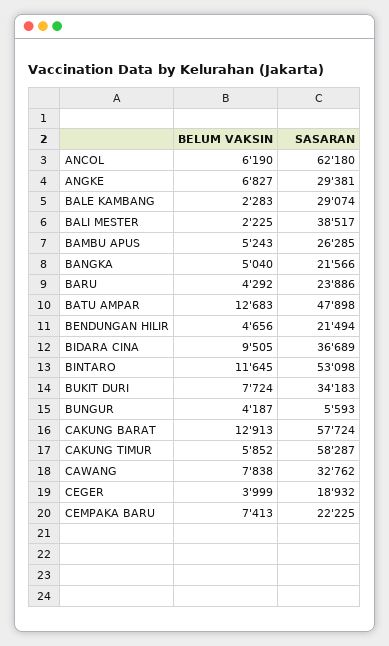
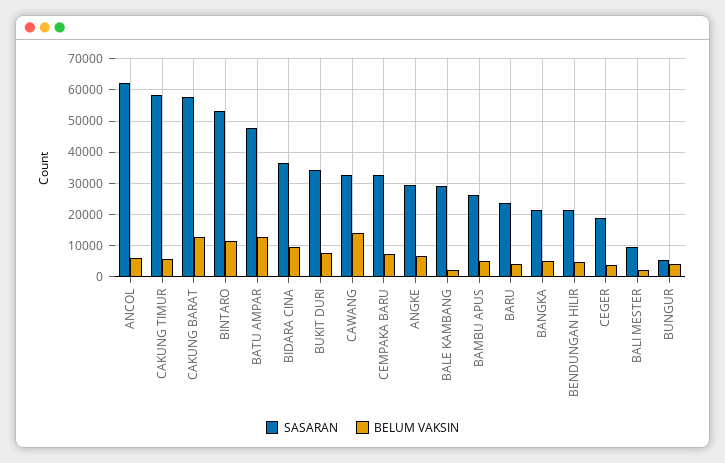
SASARAN, BALI MESTER: 38517 -> 10000
BELUM VAKSIN, CAWANG: 7838 -> 14000
SASARAN, CEMPAKA BARU: 22225 -> 32000

